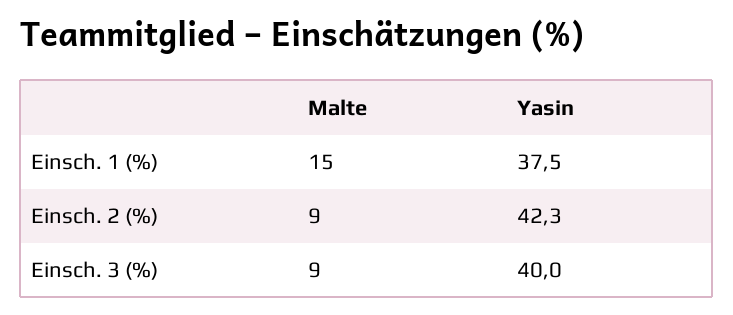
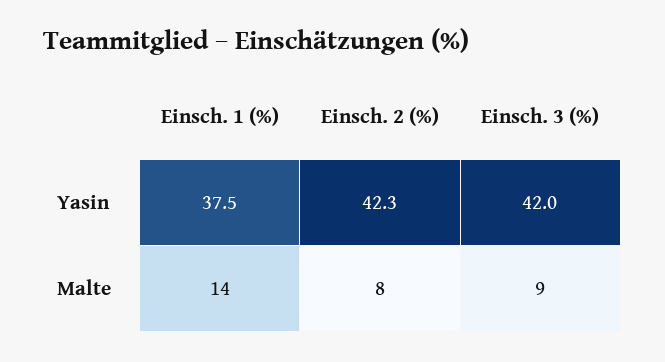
Malte, Einsch. 1 (%): 15 -> 14
Malte, Einsch. 2 (%): 9 -> 8
Yasin, Einsch. 3 (%): 40 -> 42

